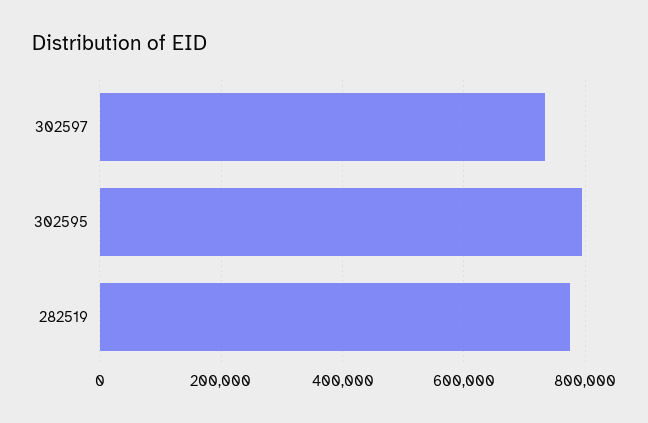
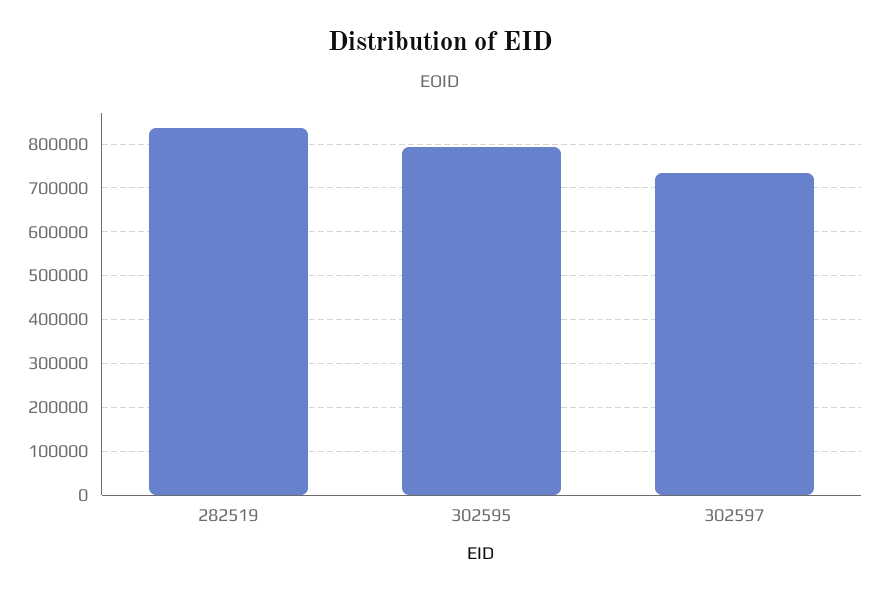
282519: 780000 -> 840000

